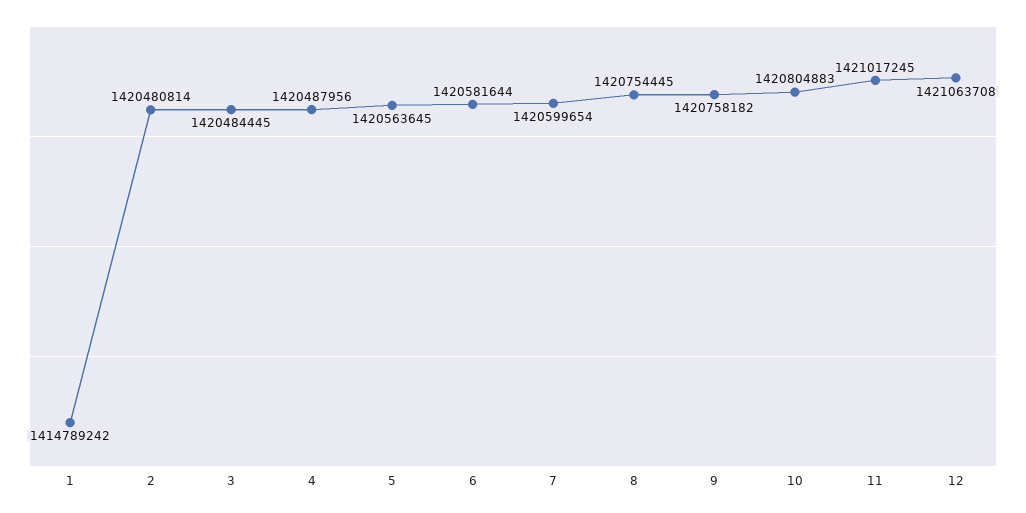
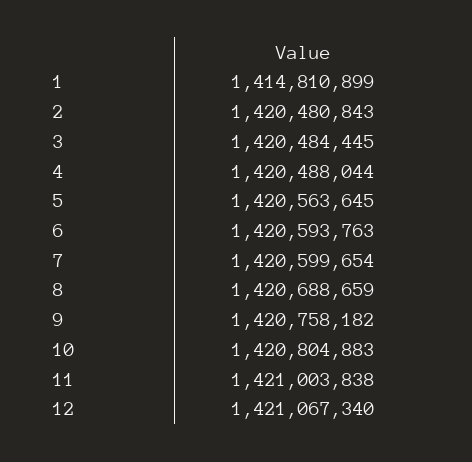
1: 1414789242 -> 1414810899
2: 1420480814 -> 1420480843
4: 1420487956 -> 1420488044
6: 1420581644 -> 1420593763
8: 1420754445 -> 1420688659
11: 1421017245 -> 1421003838
12: 1421063708 -> 1421067340

